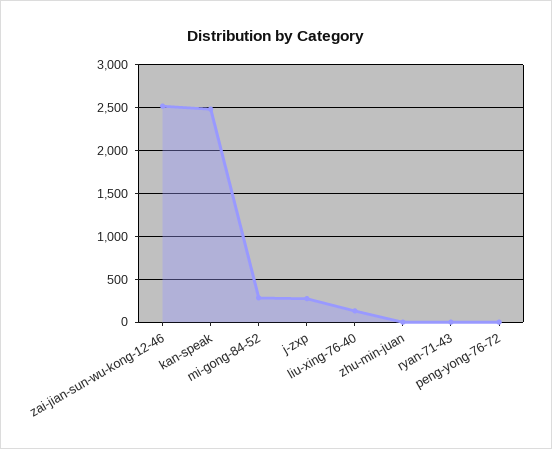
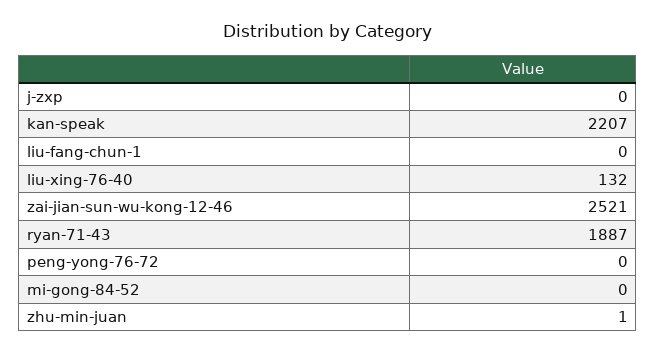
kan-speak: 2500 -> 2207
mi-gong-84-52: 300 -> 0
j-zxp: 300 -> 0
ryan-71-43: 0 -> 1887
liu-fang-chun-1: none -> 0

